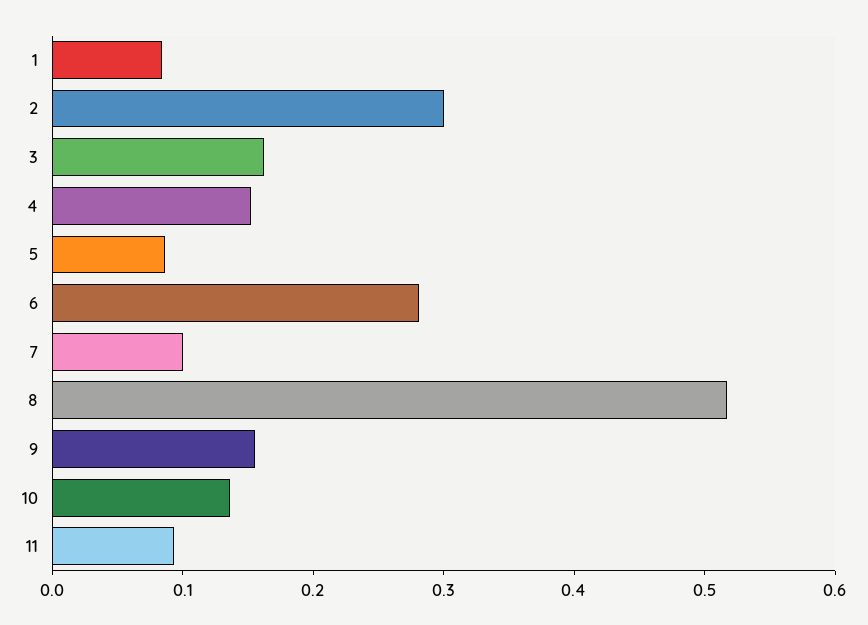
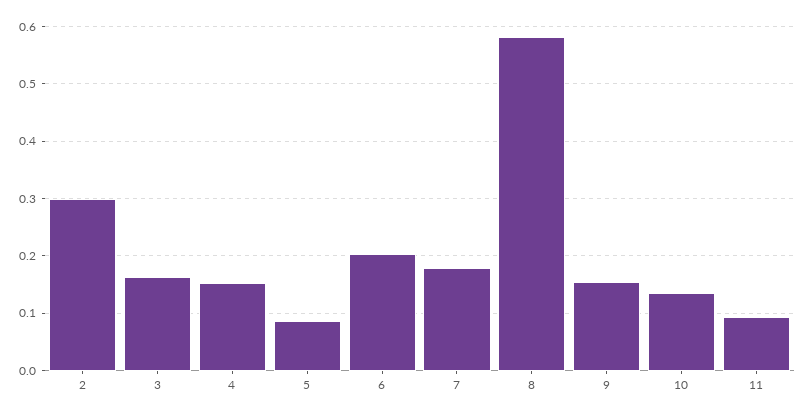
1: 0.08 -> none
6: 0.28 -> 0.2
7: 0.1 -> 0.18
8: 0.52 -> 0.58

